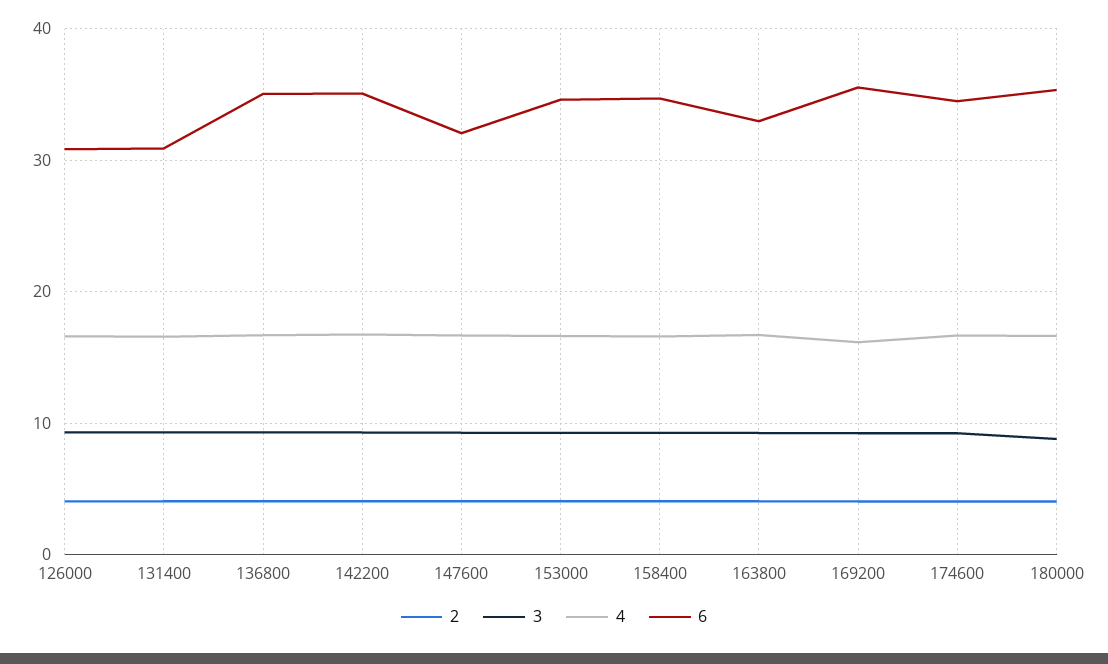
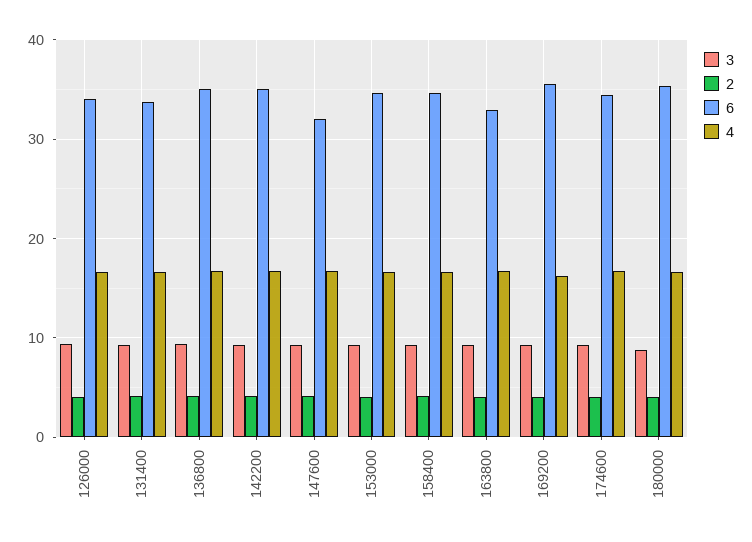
6, 126000: 31 -> 34
6, 131400: 31 -> 34

